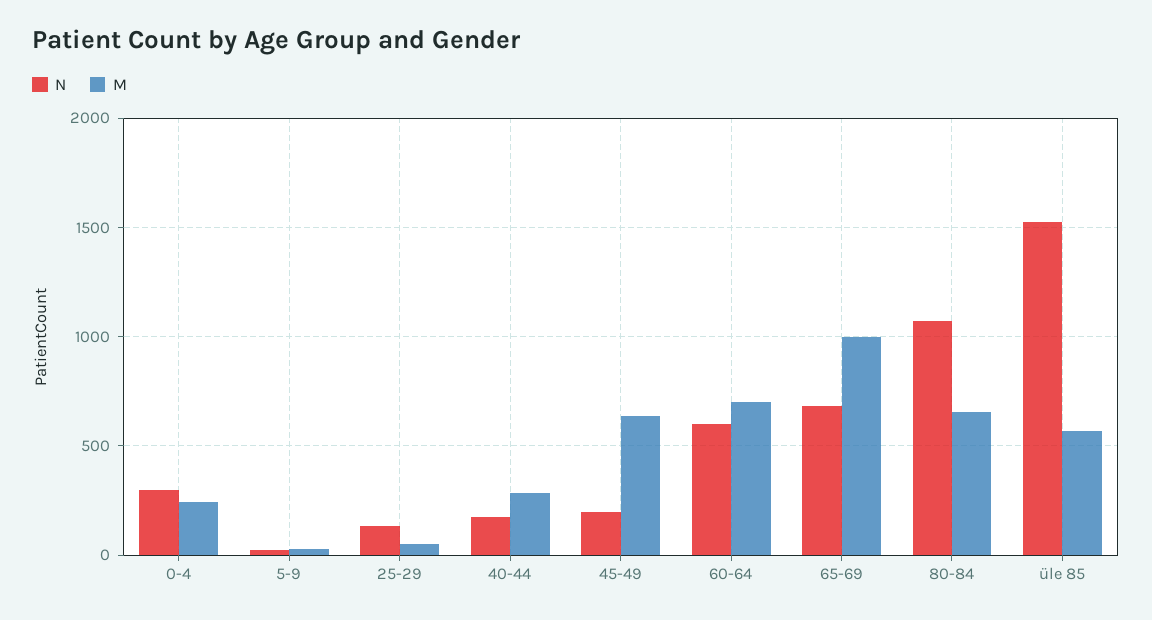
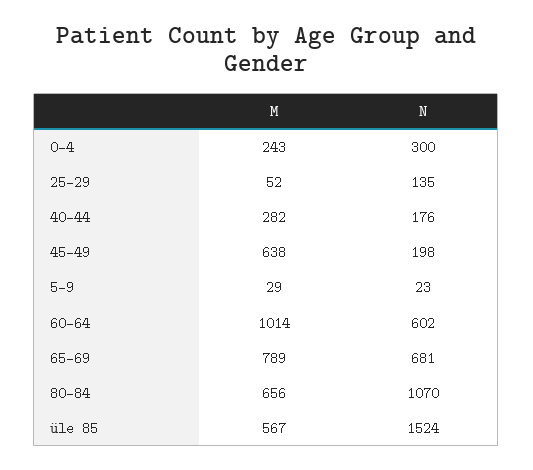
M, 60-64: 700 -> 1014
M, 65-69: 1000 -> 789

